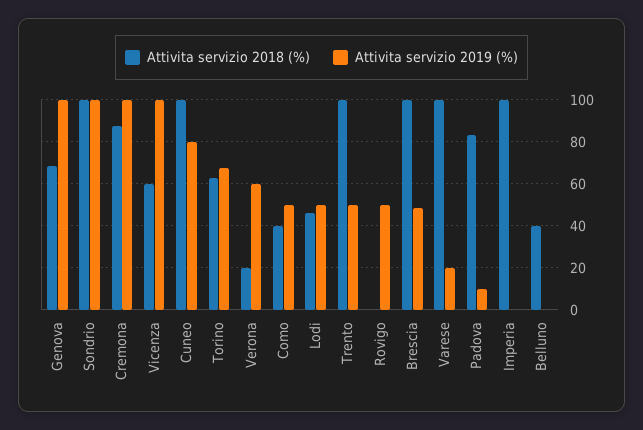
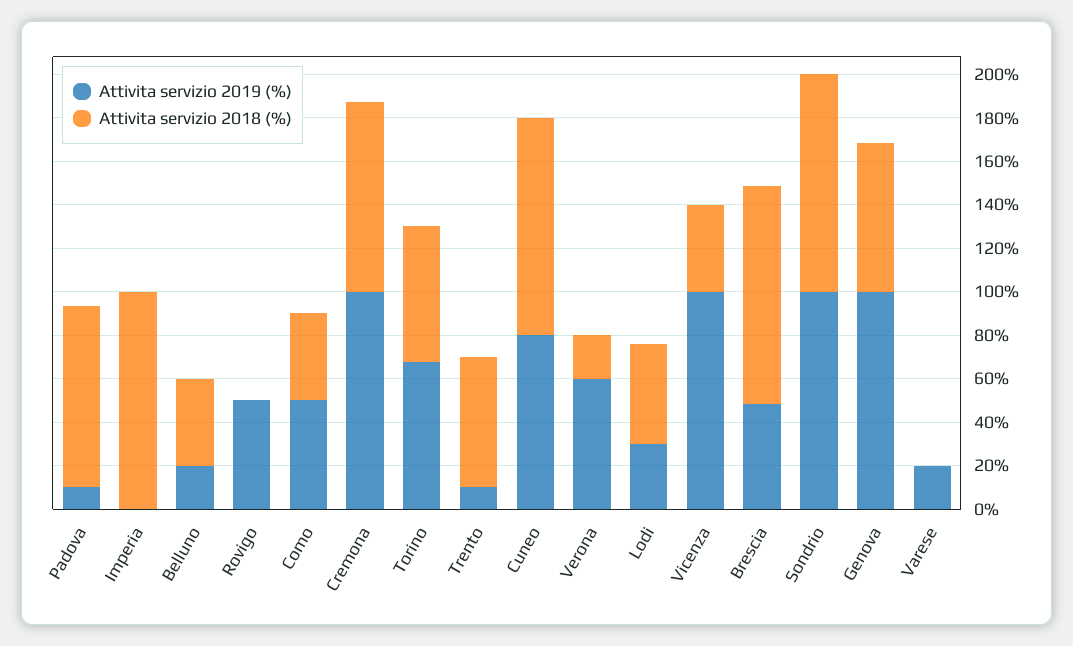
Attivita servizio 2018 (%), Vicenza: 60 -> 40
Attivita servizio 2019 (%), Lodi: 50 -> 30
Attivita servizio 2018 (%), Trento: 100 -> 60
Attivita servizio 2019 (%), Trento: 50 -> 10
Attivita servizio 2018 (%), Varese: 100 -> 0
Attivita servizio 2019 (%), Belluno: 0 -> 20

